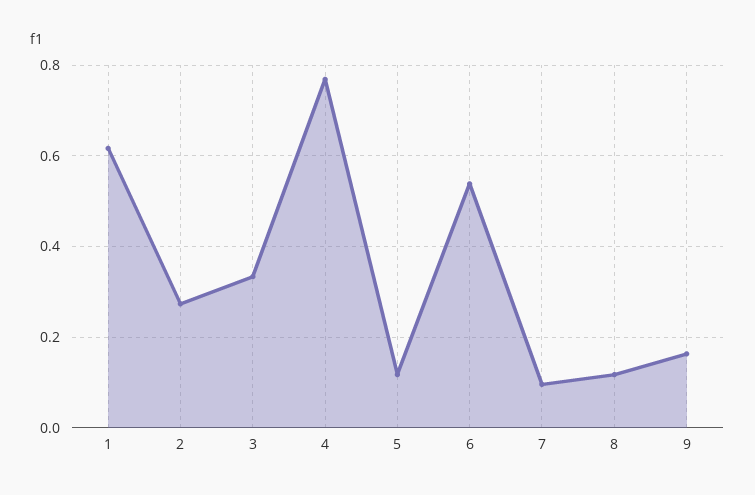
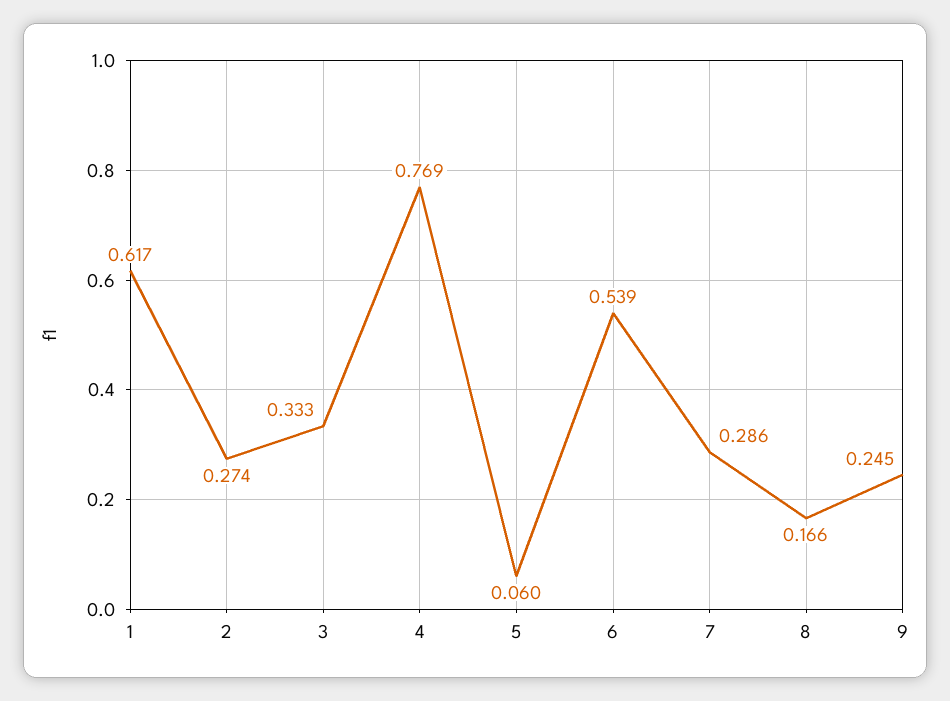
5: 0.12 -> 0.06
7: 0.1 -> 0.286
8: 0.12 -> 0.166
9: 0.16 -> 0.245

